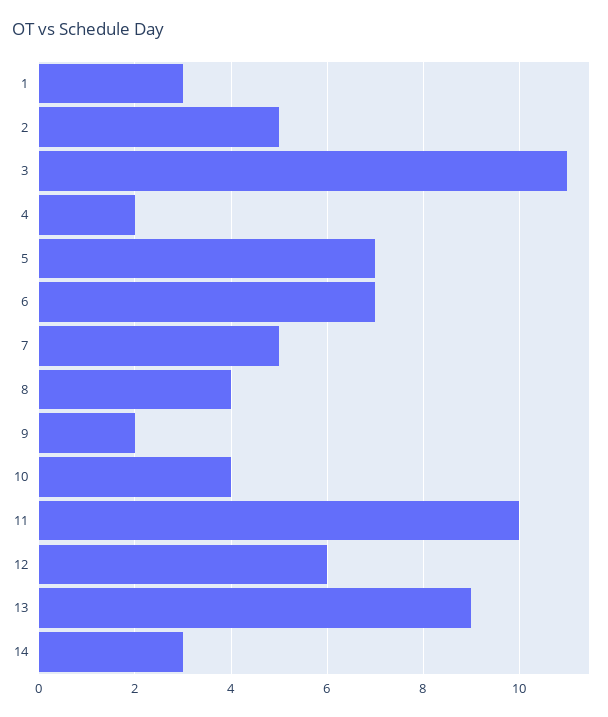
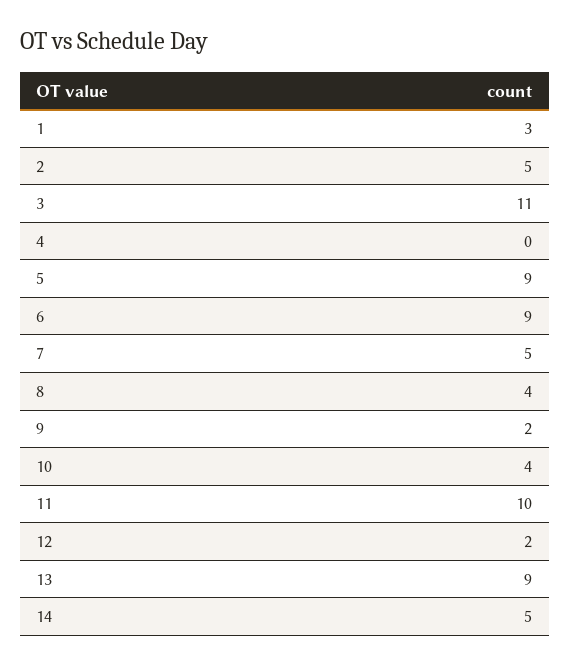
4: 2 -> 0
5: 7 -> 9
6: 7 -> 9
12: 6 -> 2
14: 3 -> 5

